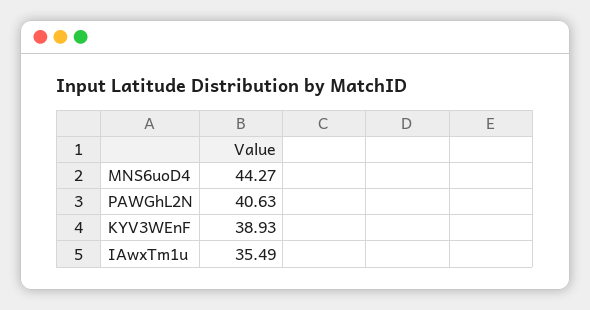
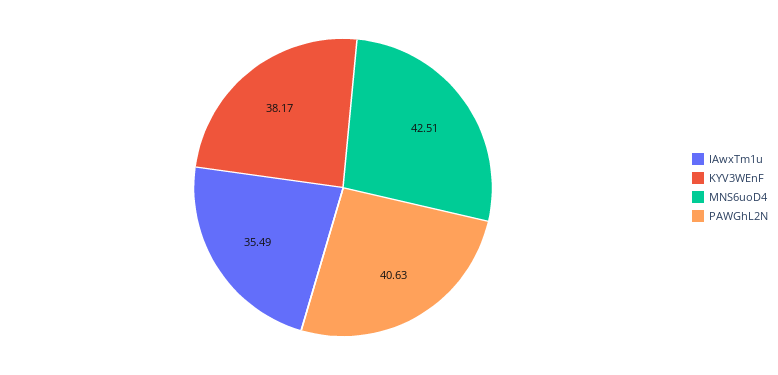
MNS6uoD4: 44.27 -> 42.51
KYV3WEnF: 38.93 -> 38.17

